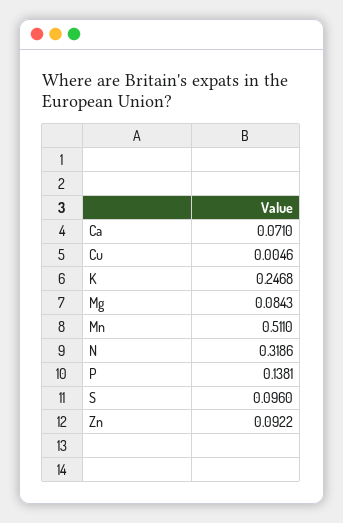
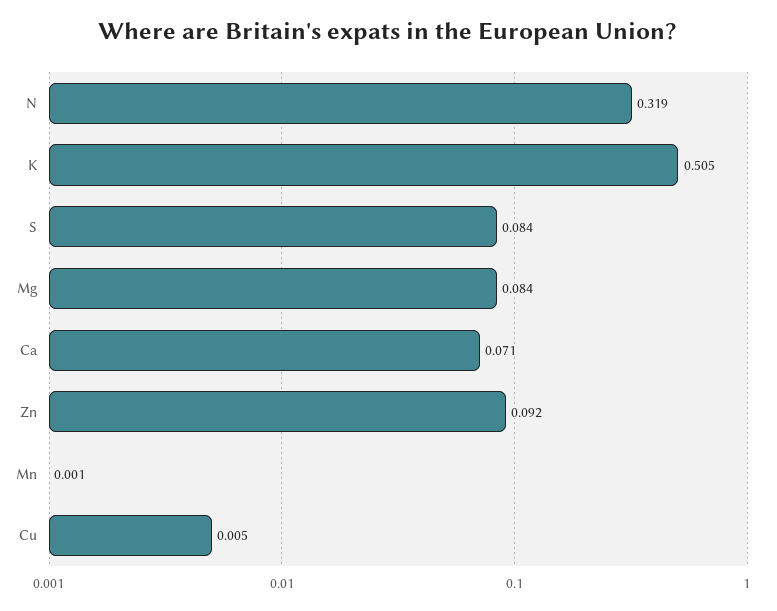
K: 0.2468 -> 0.505
Mn: 0.511 -> 0.001
P: 0.1381 -> none
S: 0.096 -> 0.084

